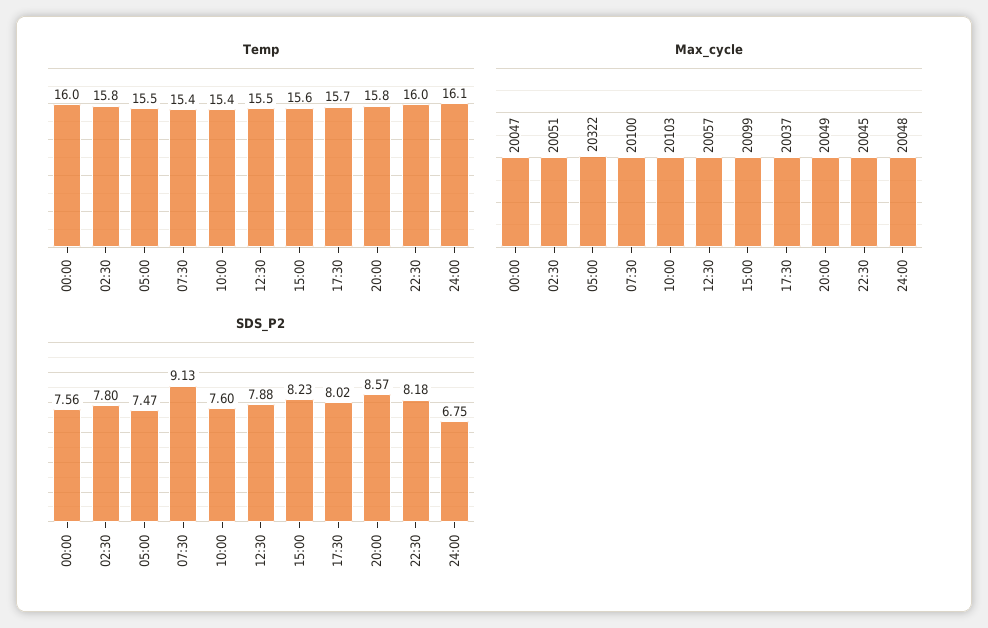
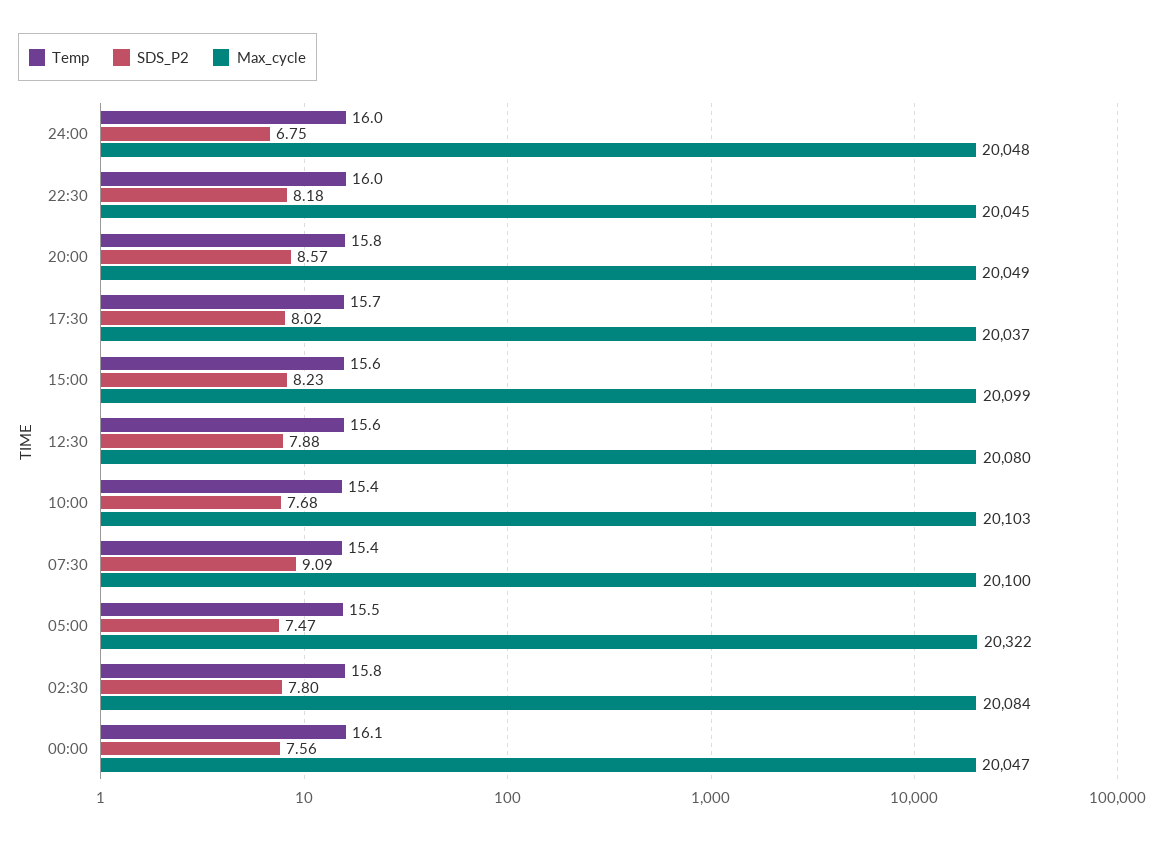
Temp, 00:00: 16 -> 16.1
Temp, 12:30: 15.5 -> 15.6
Temp, 24:00: 16.1 -> 16
Max_cycle, 02:30: 20051 -> 20084
Max_cycle, 12:30: 20057 -> 20080
SDS_P2, 07:30: 9.13 -> 9.09
SDS_P2, 10:00: 7.6 -> 7.68

